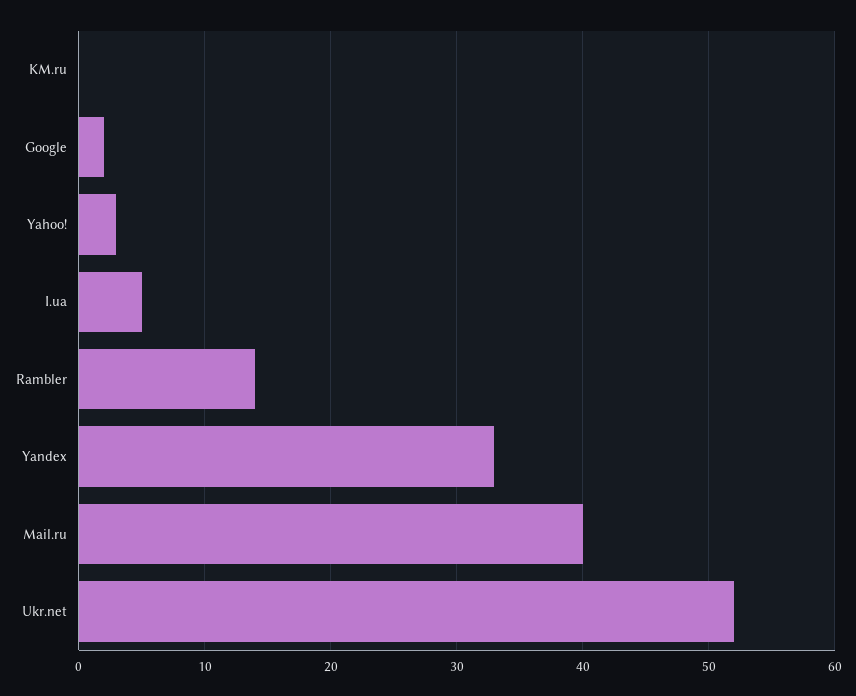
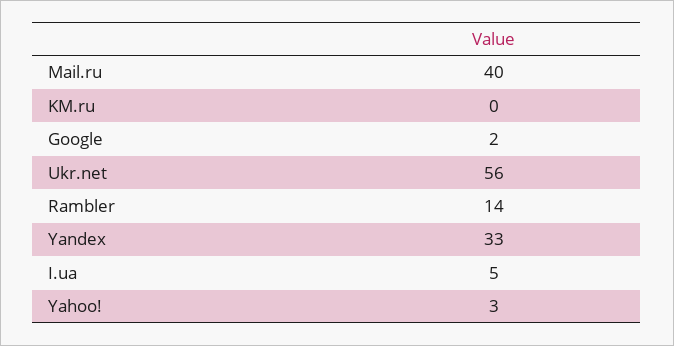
Ukr.net: 52 -> 56

